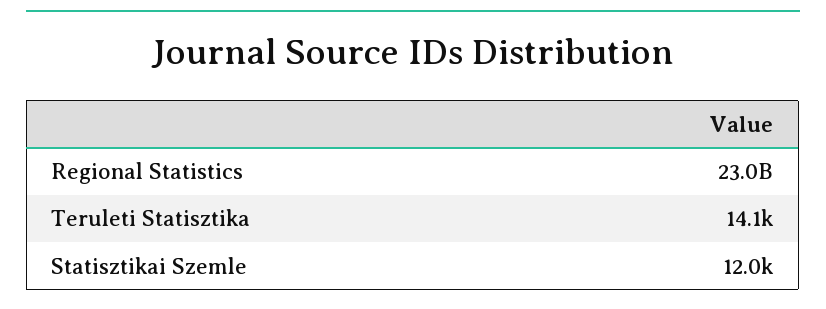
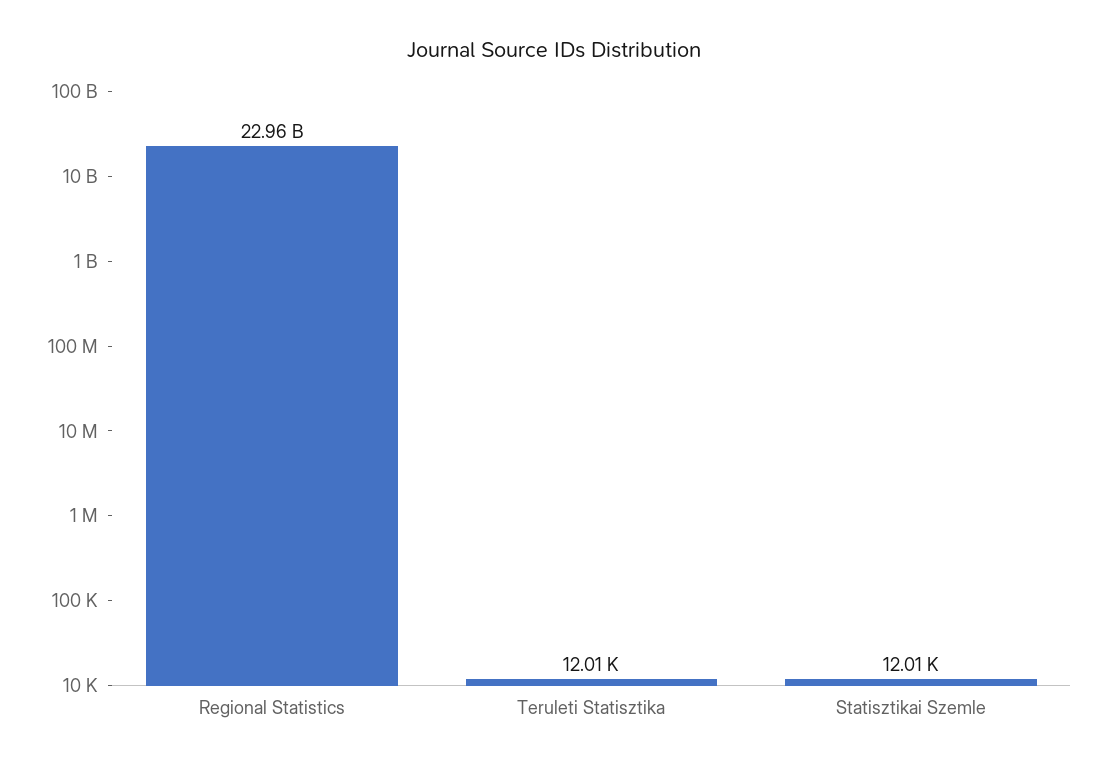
Teruleti Statisztika: 14100 -> 12010

